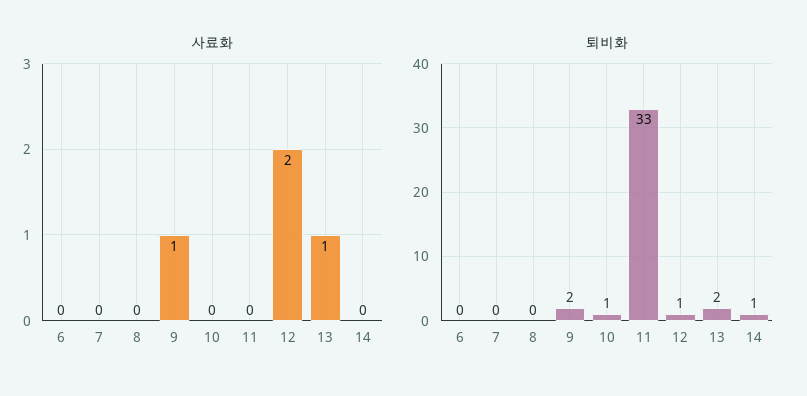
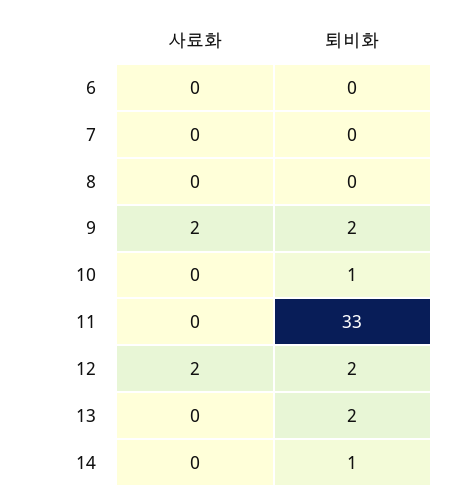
사료화, 9: 1 -> 2
사료화, 13: 1 -> 0
퇴비화, 12: 1 -> 2

